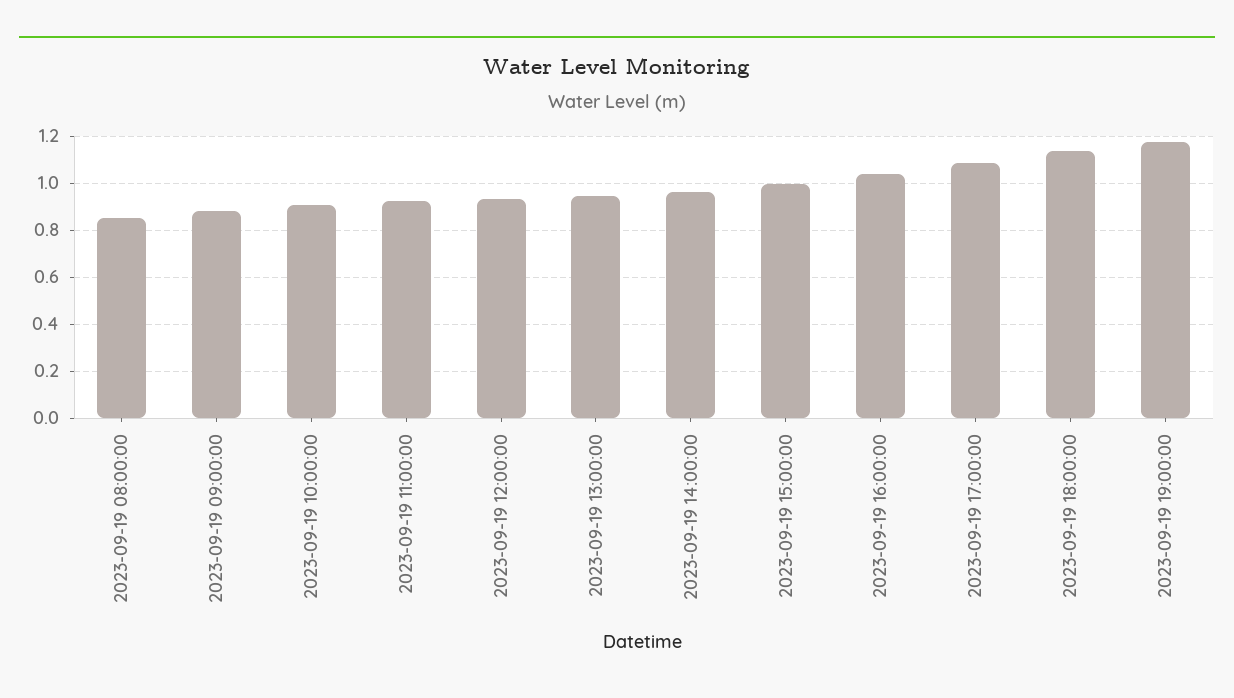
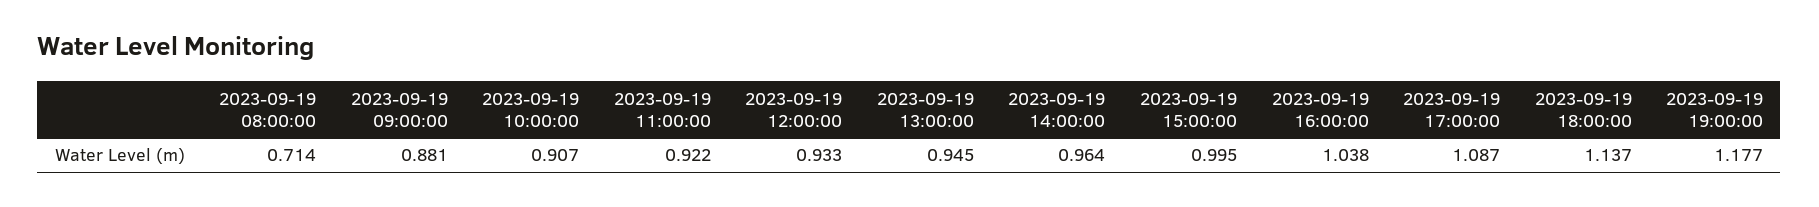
2023-09-19 08:00:00: 0.85 -> 0.714

